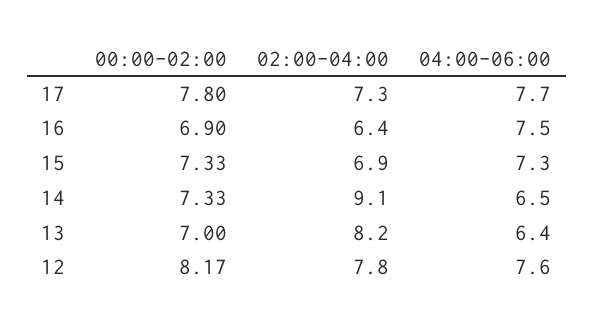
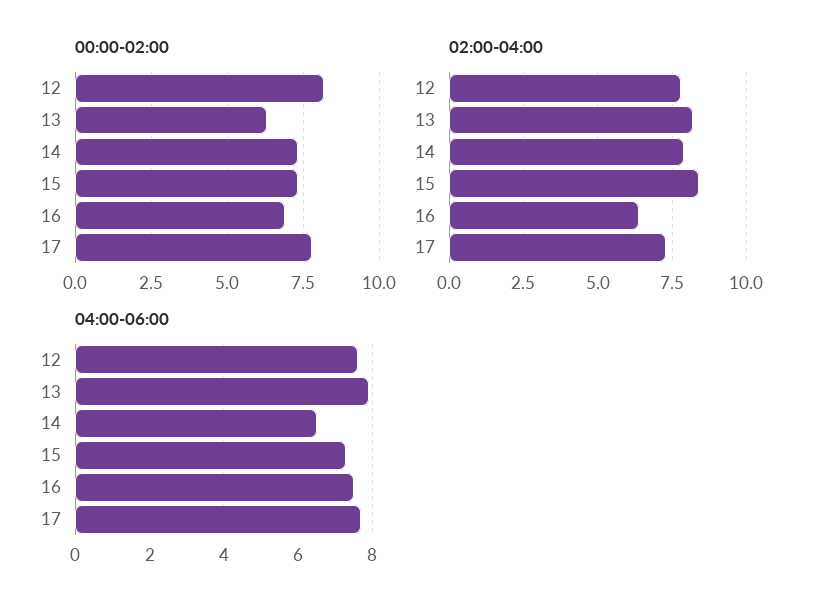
02:00-04:00, 15: 6.9 -> 8.5
02:00-04:00, 14: 9.1 -> 8
00:00-02:00, 13: 7 -> 6.25
04:00-06:00, 13: 6.4 -> 8

